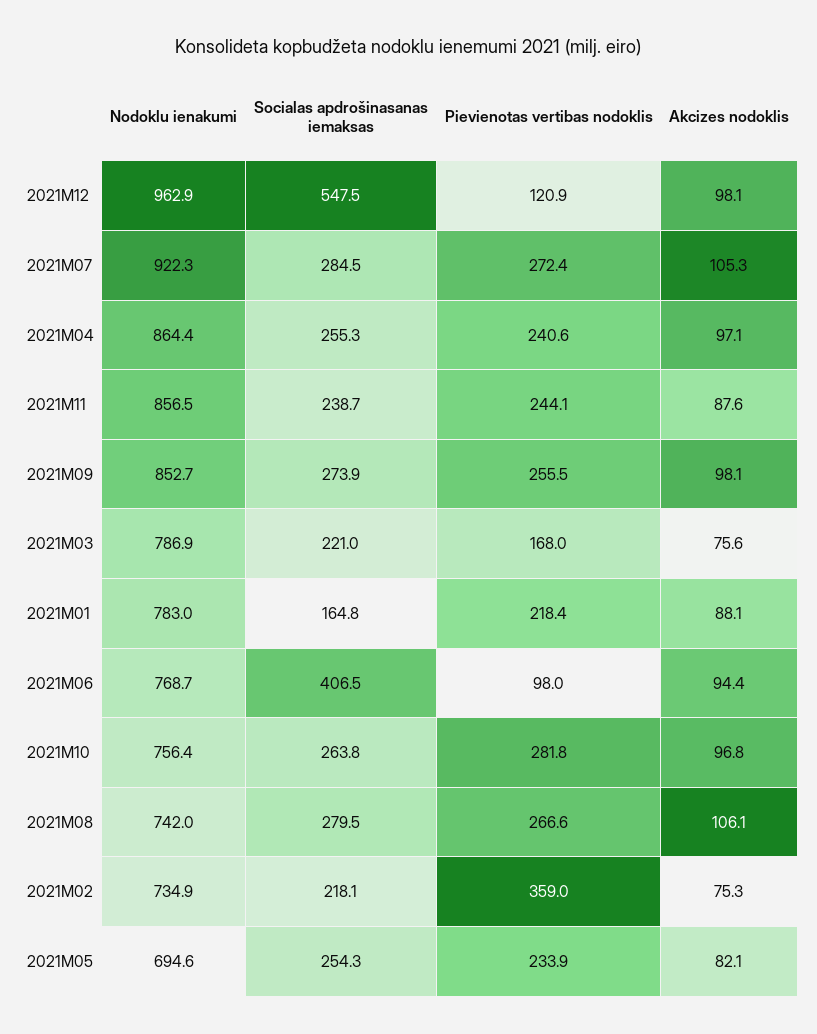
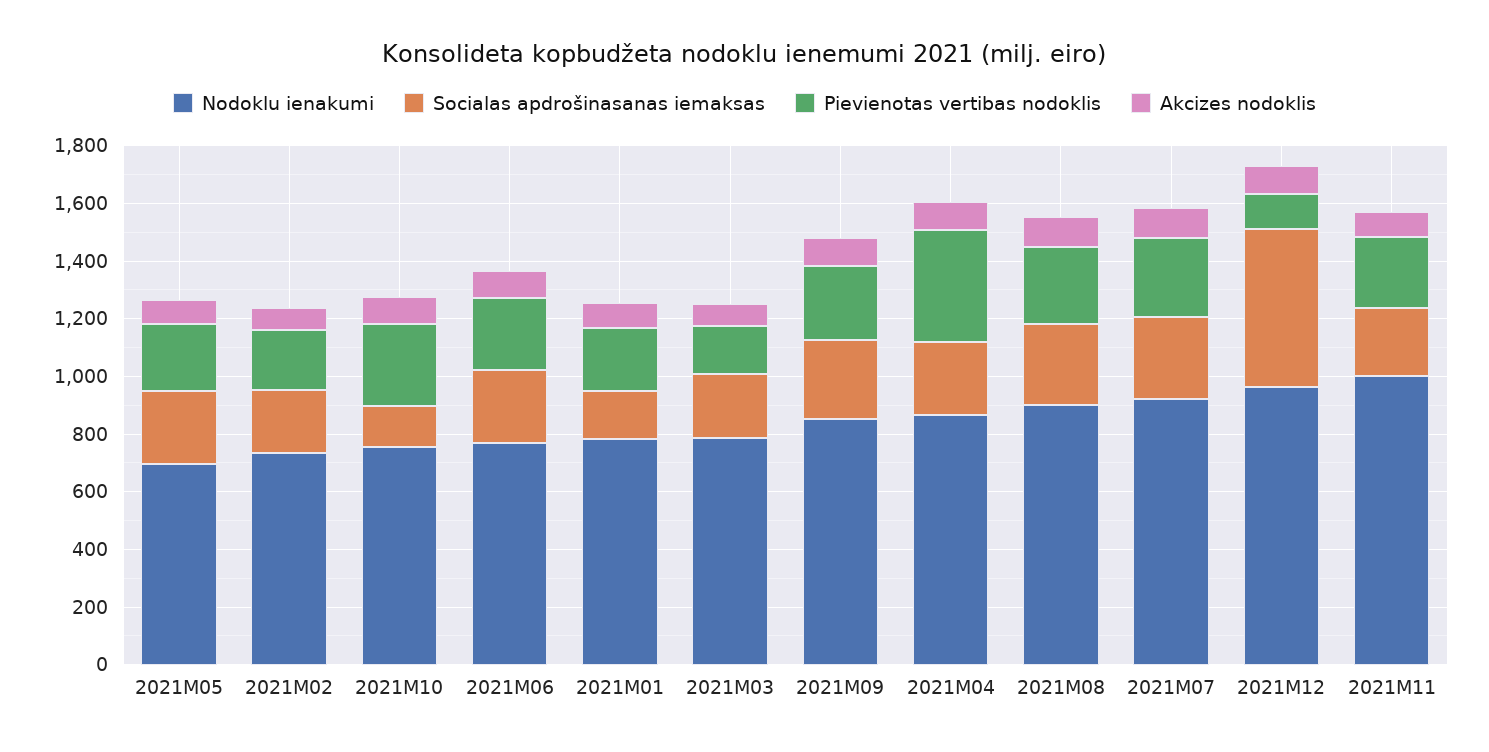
Pievienotas vertibas nodoklis, 2021M04: 240.6 -> 400
Nodoklu ienakumi, 2021M11: 856.5 -> 1000
Socialas apdrošinasanas iemaksas, 2021M06: 406.5 -> 250
Pievienotas vertibas nodoklis, 2021M06: 98 -> 250
Socialas apdrošinasanas iemaksas, 2021M10: 263.8 -> 150
Nodoklu ienakumi, 2021M08: 742 -> 900
Pievienotas vertibas nodoklis, 2021M02: 359 -> 200

